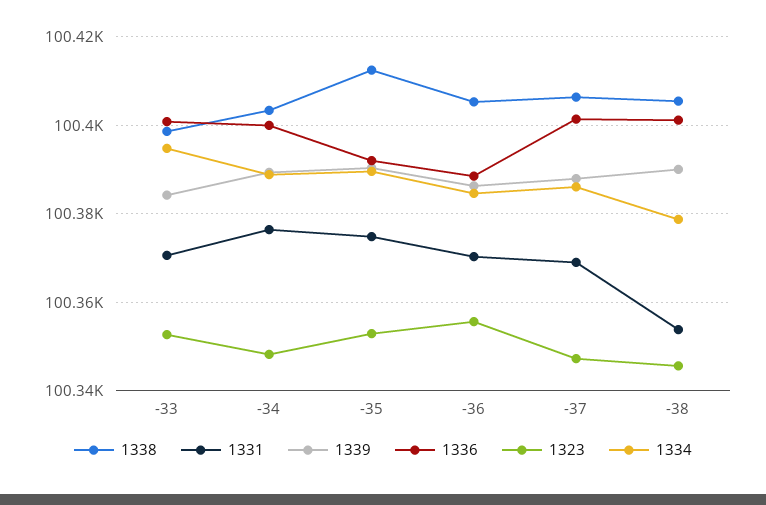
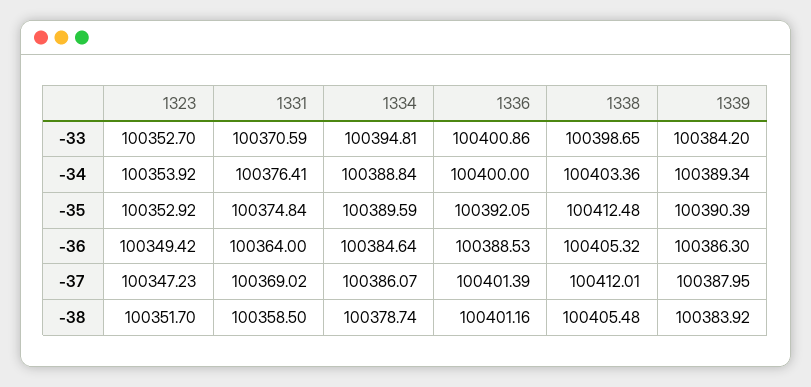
1323, -34: 100348 -> 100353.92
1331, -36: 100370 -> 100364
1323, -36: 100356 -> 100349.42
1338, -37: 100406 -> 100412.01
1331, -38: 100354 -> 100358.5
1339, -38: 100390 -> 100383.92
1323, -38: 100346 -> 100351.7

